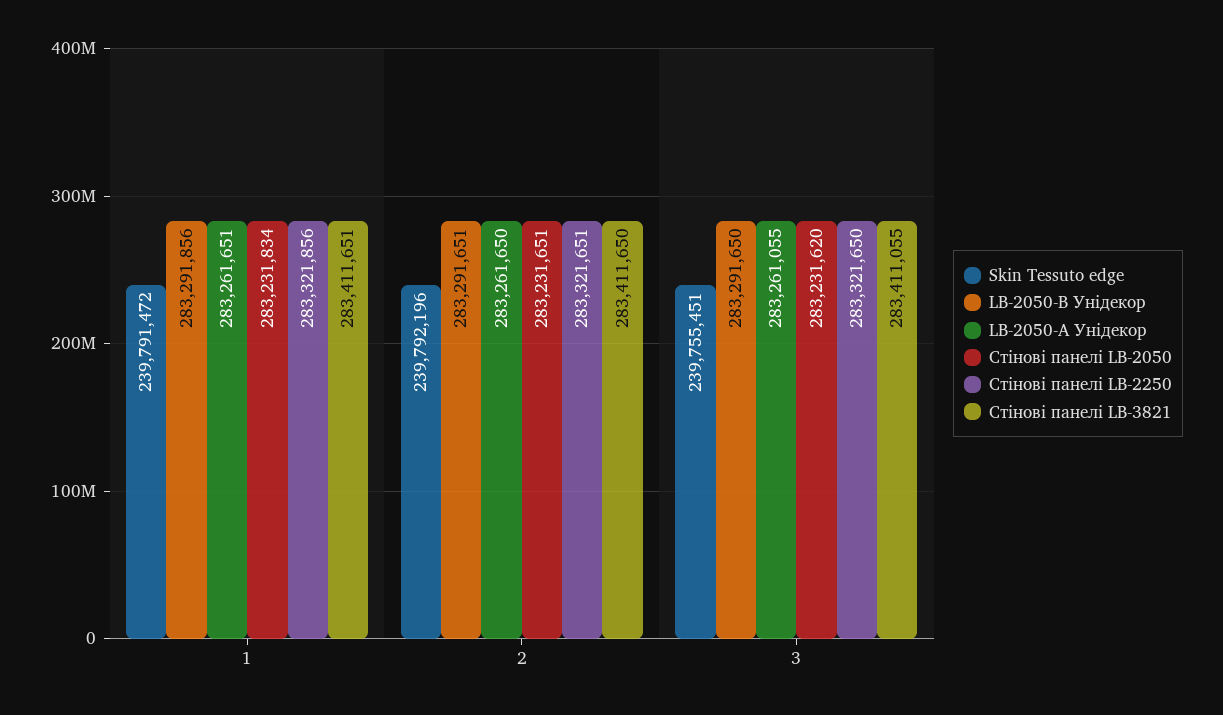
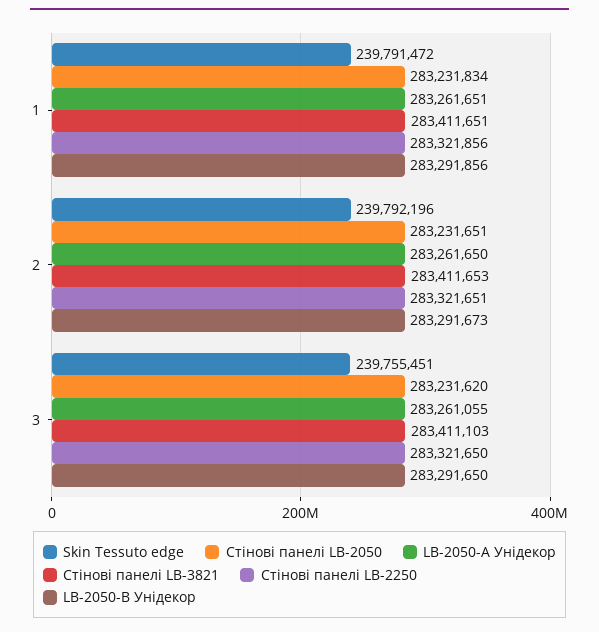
LB-2050-В Унідекор, 2: 283291651 -> 283291673
Стінові панелі LB-3821, 2: 283411650 -> 283411653
Стінові панелі LB-3821, 3: 283411055 -> 283411103

